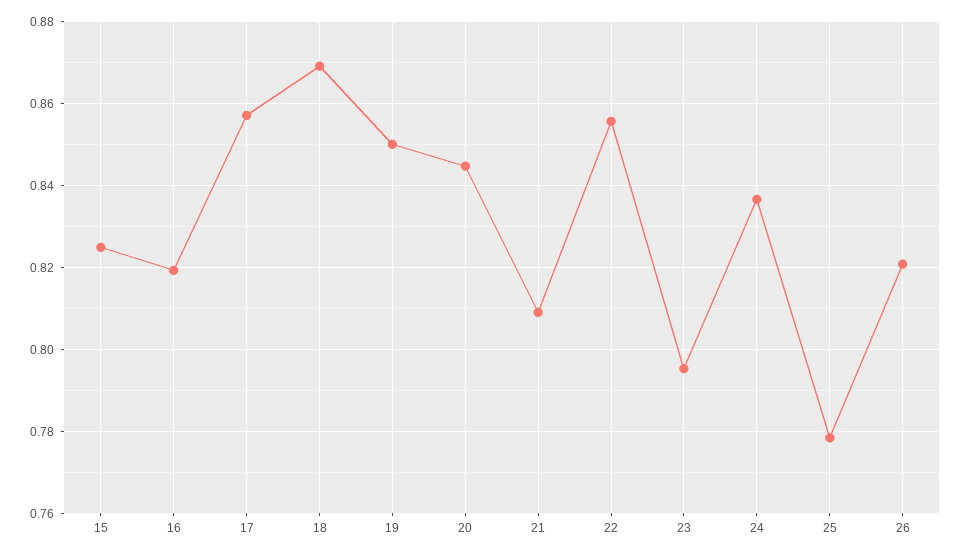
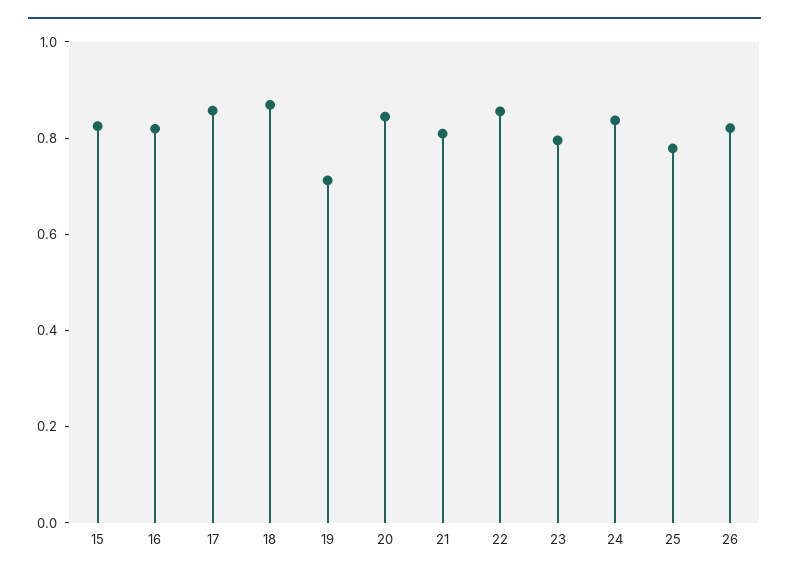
19: 0.85 -> 0.7

